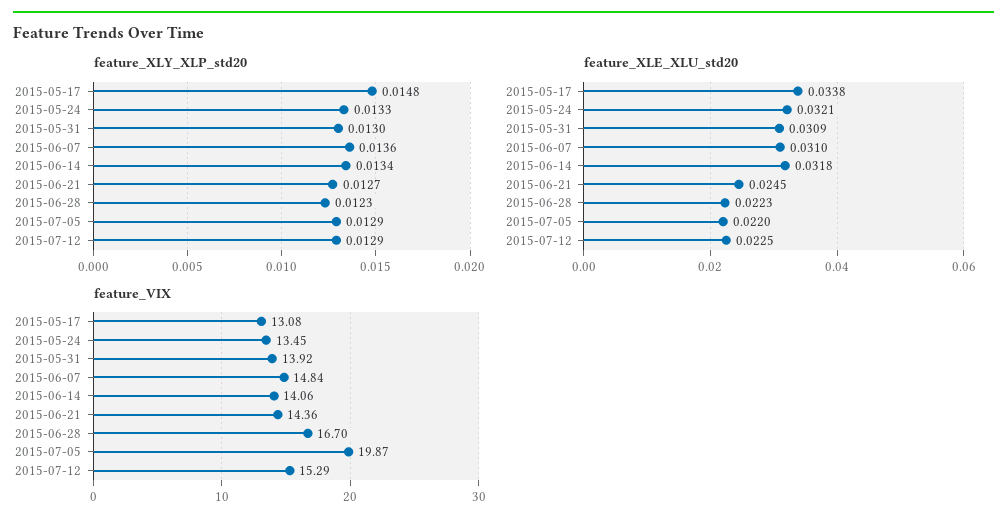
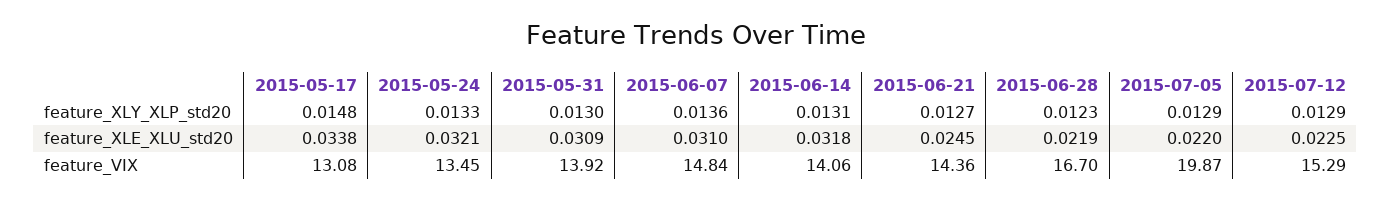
feature_XLY_XLP_std20, 2015-06-14: 0.0134 -> 0.0131
feature_XLE_XLU_std20, 2015-06-28: 0.0223 -> 0.0219

